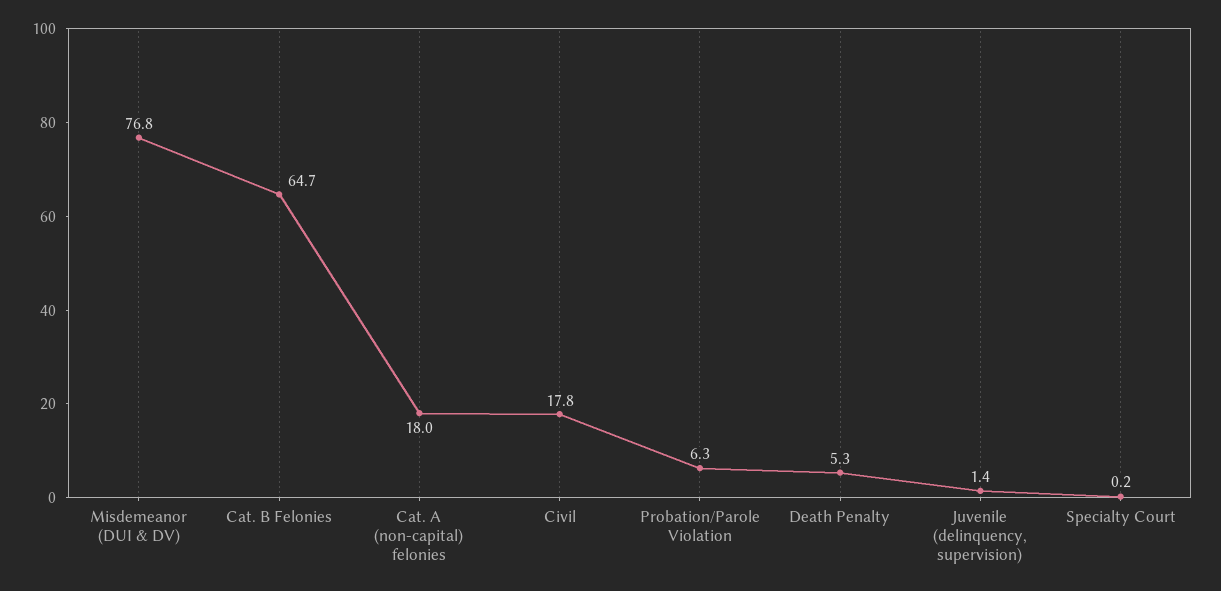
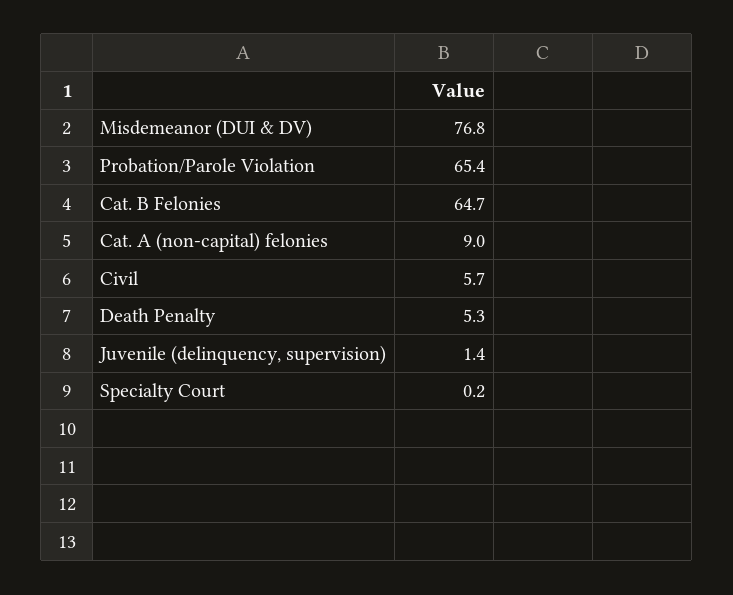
Cat. A (non-capital) felonies: 18 -> 9
Civil: 17.8 -> 5.7
Probation/Parole Violation: 6.3 -> 65.4

